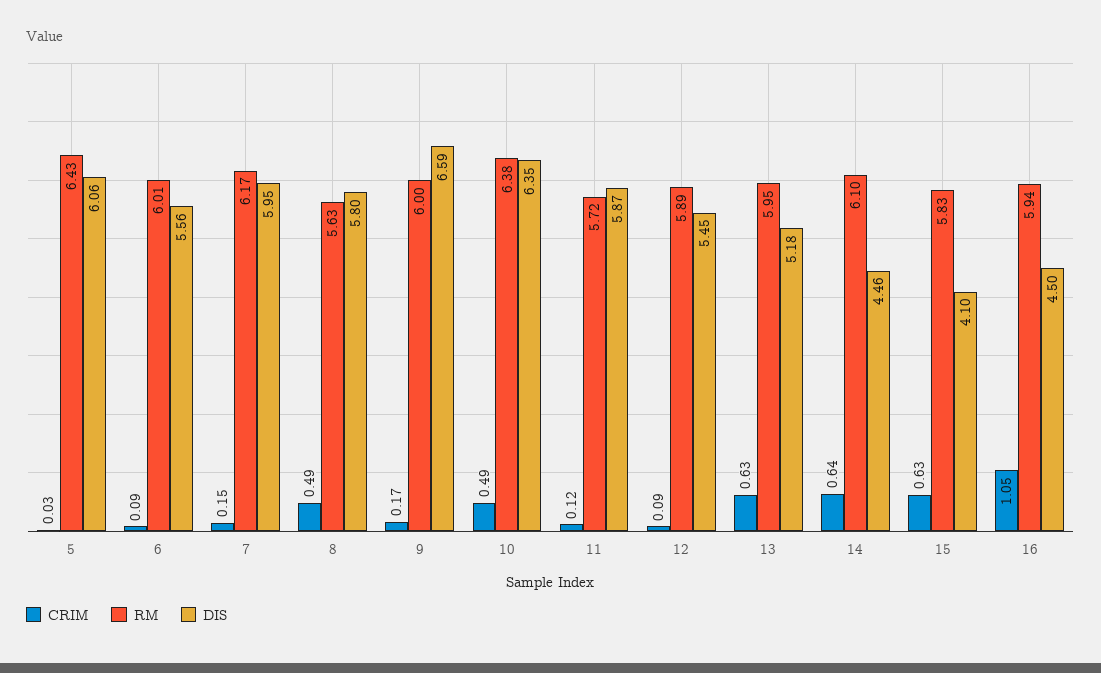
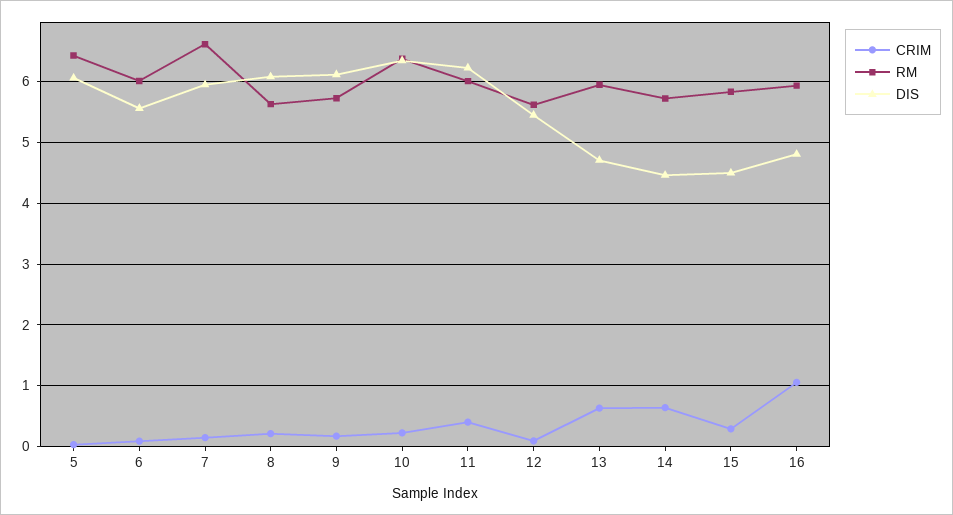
RM, 7: 6.17 -> 6.6
CRIM, 8: 0.49 -> 0.2
DIS, 8: 5.8 -> 6.1
RM, 9: 6 -> 5.7
DIS, 9: 6.59 -> 6.1
CRIM, 10: 0.49 -> 0.2
CRIM, 11: 0.12 -> 0.4
RM, 11: 5.72 -> 6
DIS, 11: 5.87 -> 6.2
RM, 12: 5.89 -> 5.6
DIS, 13: 5.18 -> 4.7
RM, 14: 6.1 -> 5.7
CRIM, 15: 0.63 -> 0.3
DIS, 15: 4.1 -> 4.5
DIS, 16: 4.5 -> 4.8

